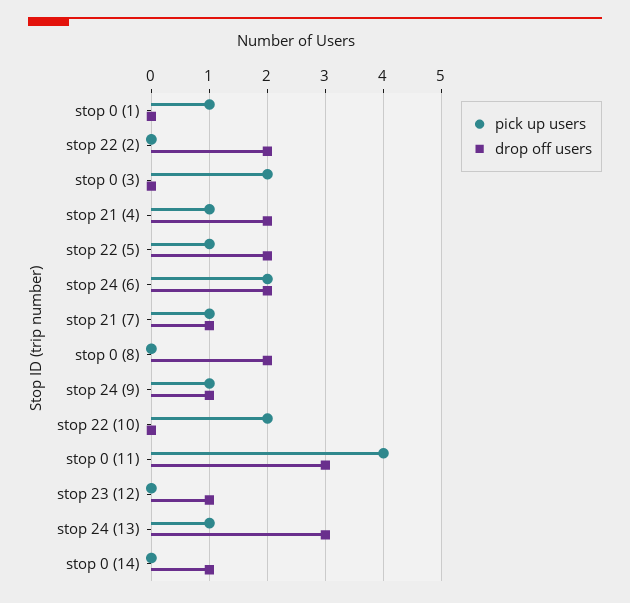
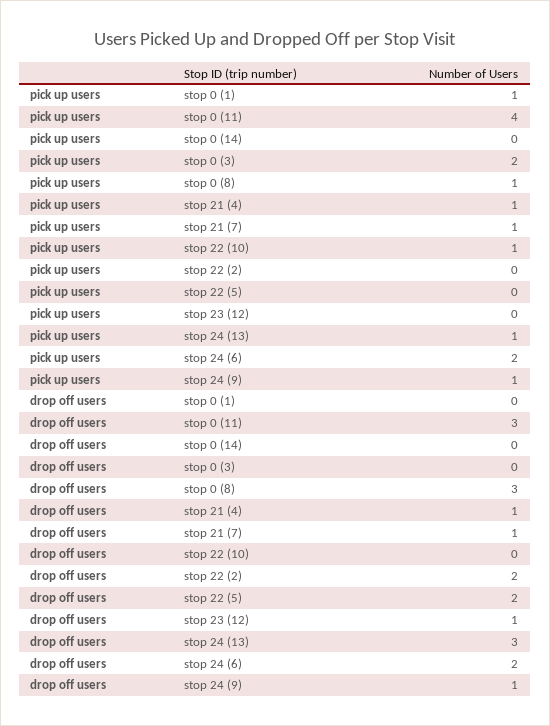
drop off users, stop 21 (4): 2 -> 1
pick up users, stop 22 (5): 1 -> 0
pick up users, stop 0 (8): 0 -> 1
drop off users, stop 0 (8): 2 -> 3
pick up users, stop 22 (10): 2 -> 1
drop off users, stop 0 (14): 1 -> 0

